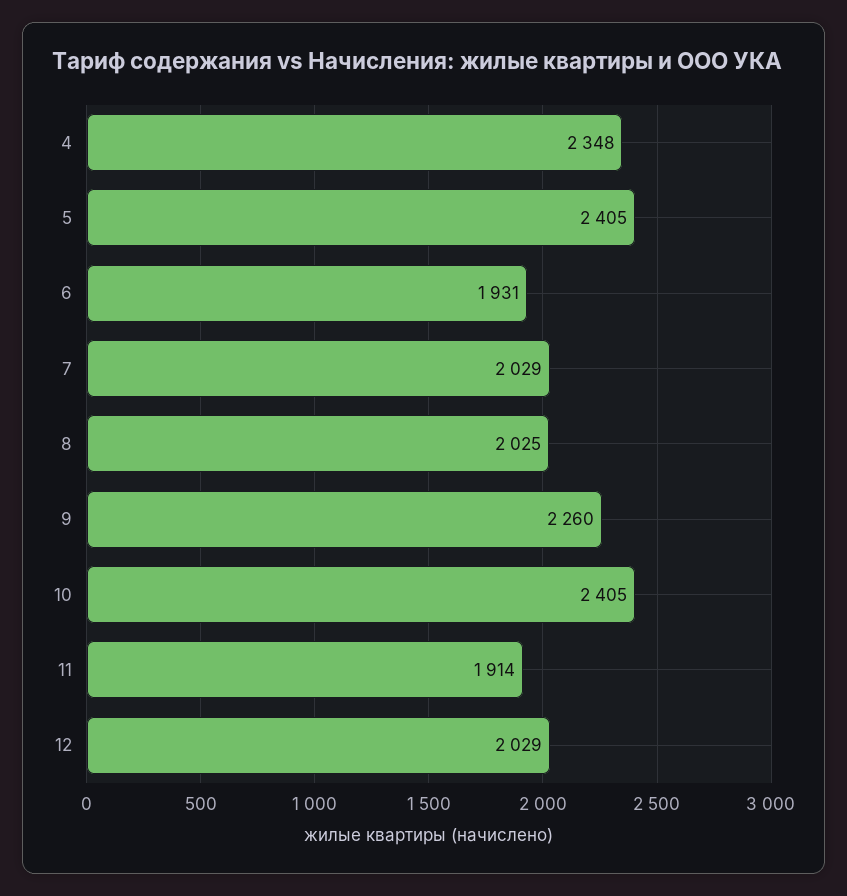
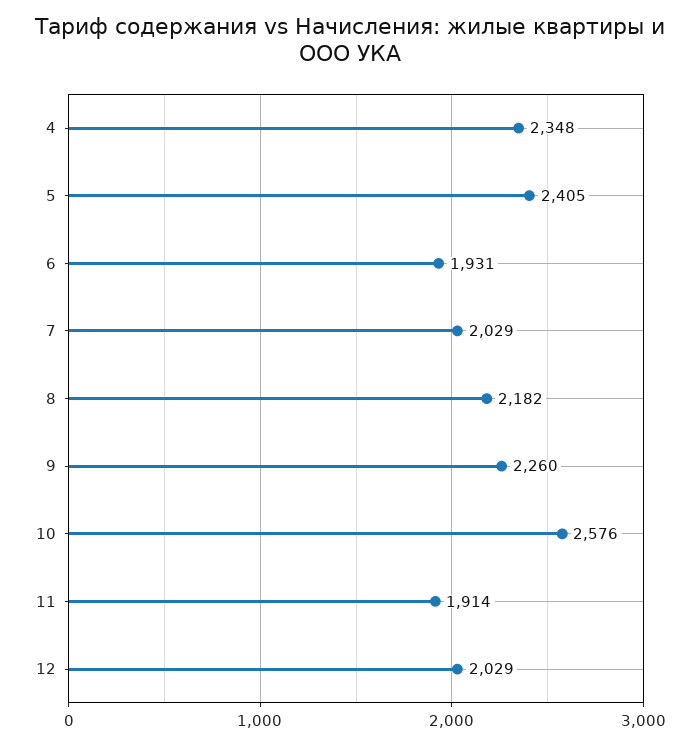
8: 2025 -> 2182
10: 2405 -> 2576

